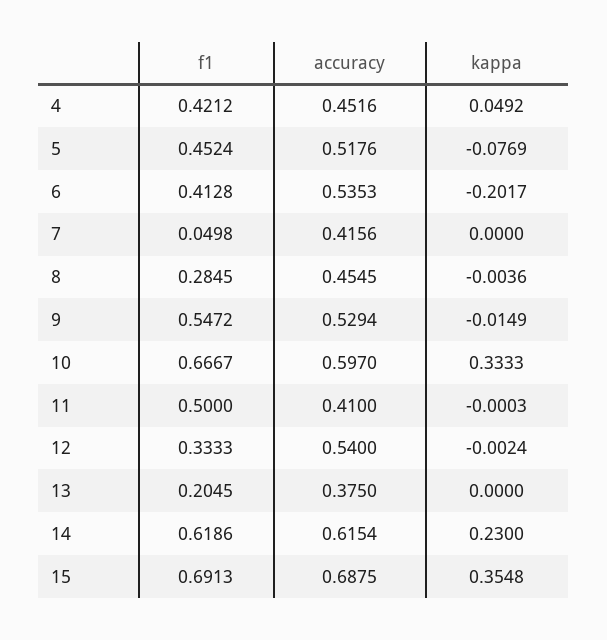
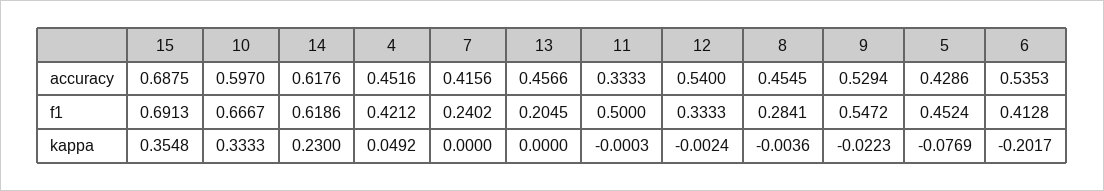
accuracy, 5: 0.5176 -> 0.4286
f1, 7: 0.0498 -> 0.2402
f1, 8: 0.2845 -> 0.2841
kappa, 9: -0.0149 -> -0.0223
accuracy, 11: 0.41 -> 0.3333
accuracy, 13: 0.375 -> 0.4566
accuracy, 14: 0.6154 -> 0.6176

